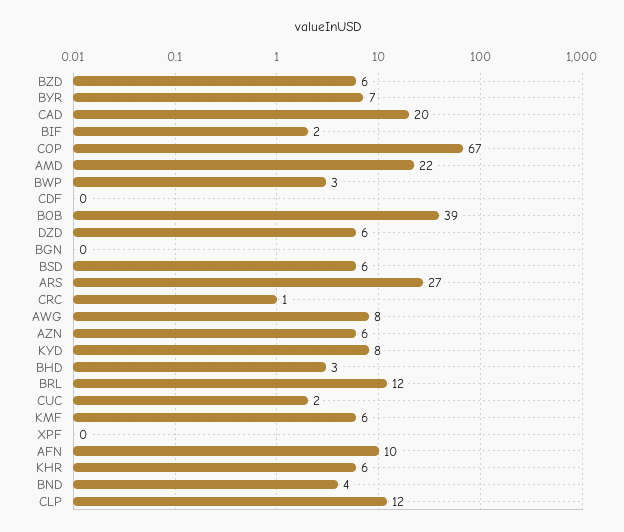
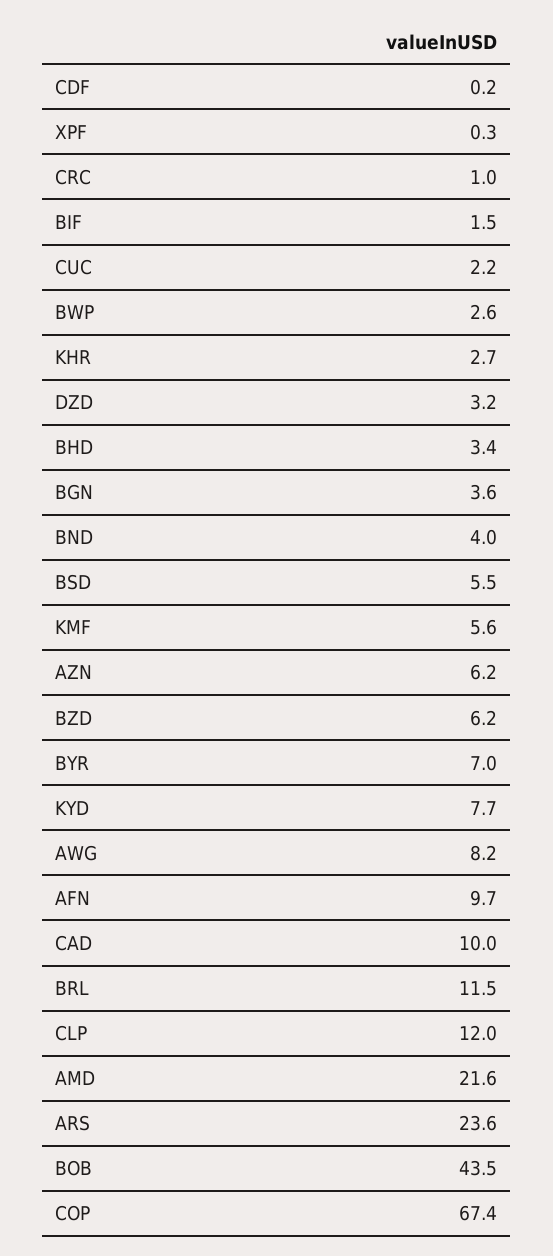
CAD: 20 -> 10
BOB: 39 -> 43.5
DZD: 6 -> 3.2
BGN: 0 -> 3.6
ARS: 27 -> 23.6
KHR: 6 -> 2.7

